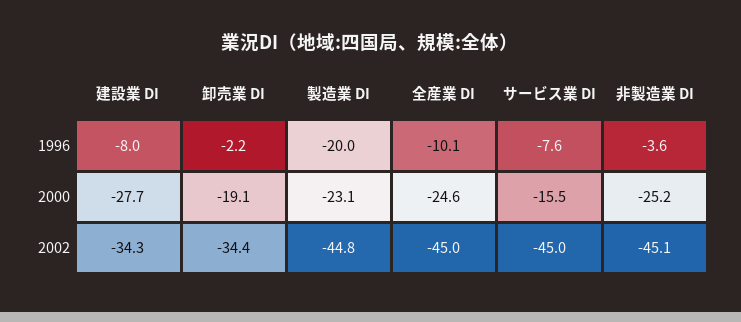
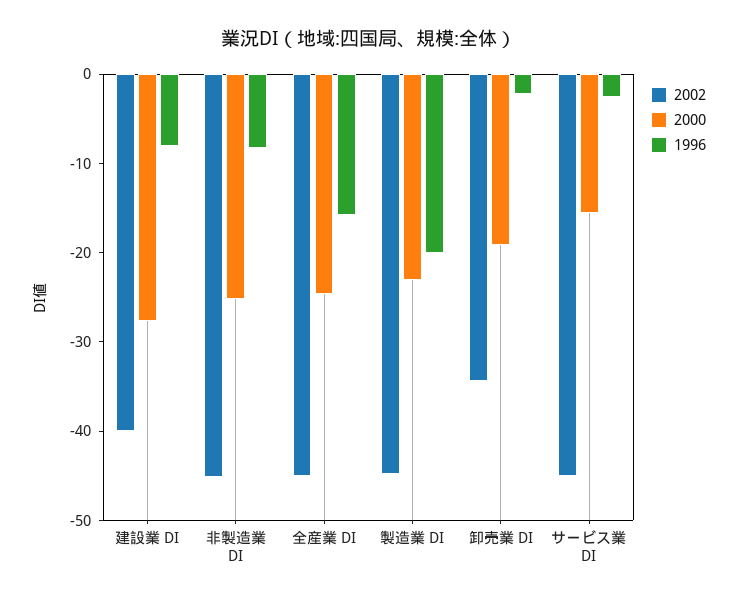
1996, 全産業 DI: -10.1 -> -16
1996, サービス業 DI: -7.6 -> -2
1996, 非製造業 DI: -3.6 -> -8
2002, 建設業 DI: -34.3 -> -40

